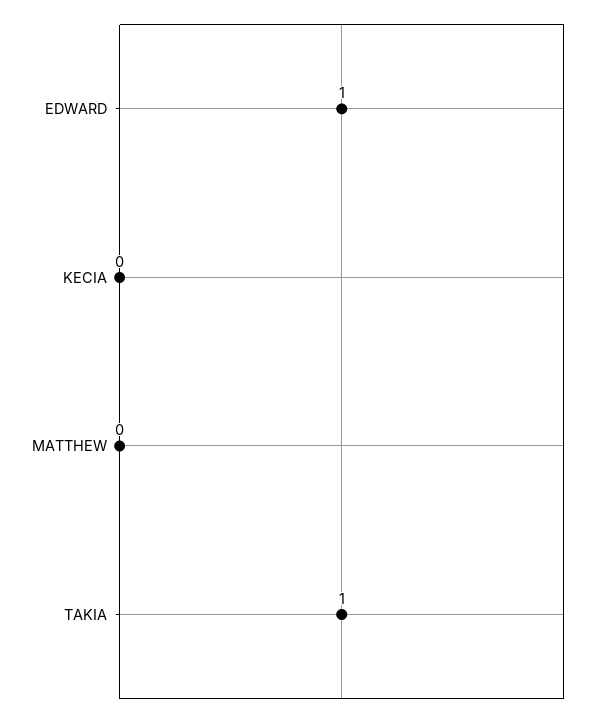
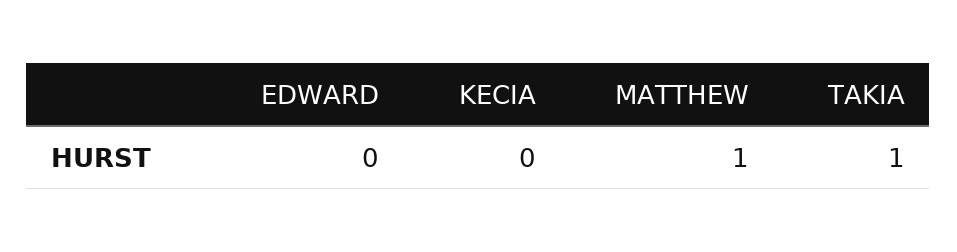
EDWARD: 1 -> 0
MATTHEW: 0 -> 1

